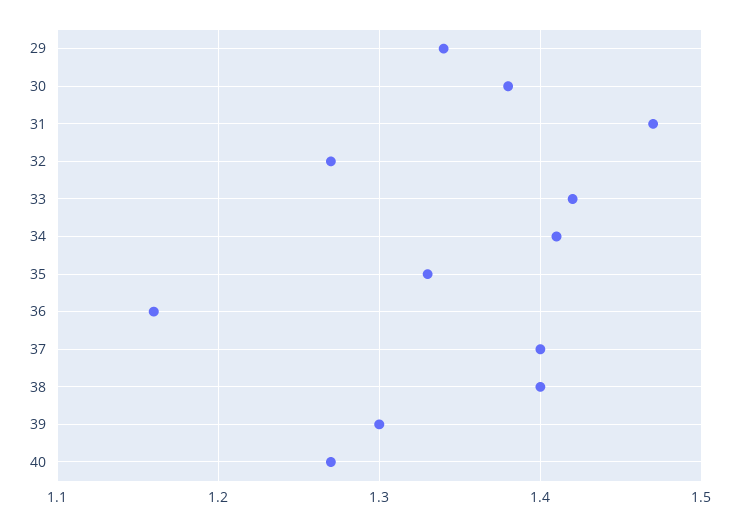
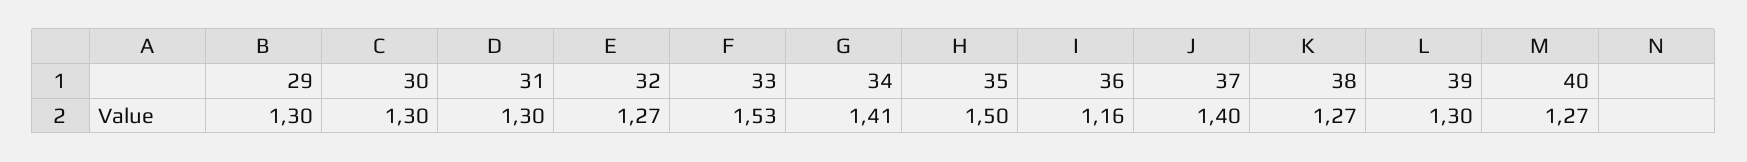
29: 1.34 -> 1.3
30: 1.38 -> 1.3
31: 1.47 -> 1.3
33: 1.42 -> 1.53
35: 1.33 -> 1.5
38: 1.4 -> 1.27

